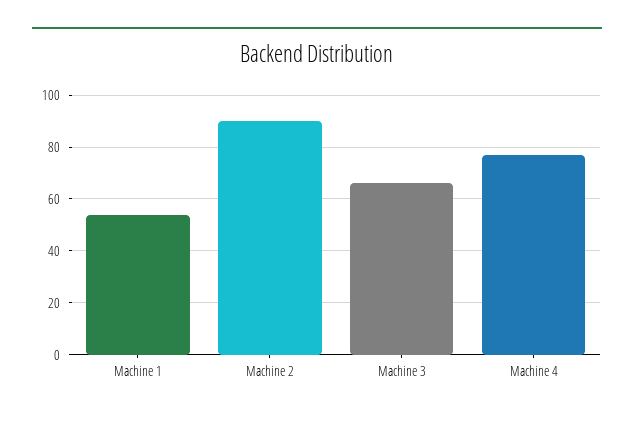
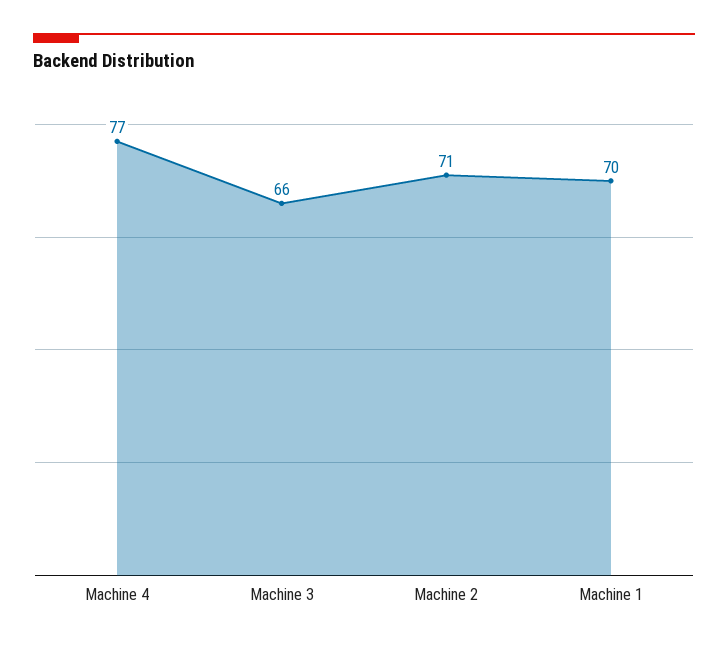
Machine 1: 55 -> 70
Machine 2: 90 -> 71

